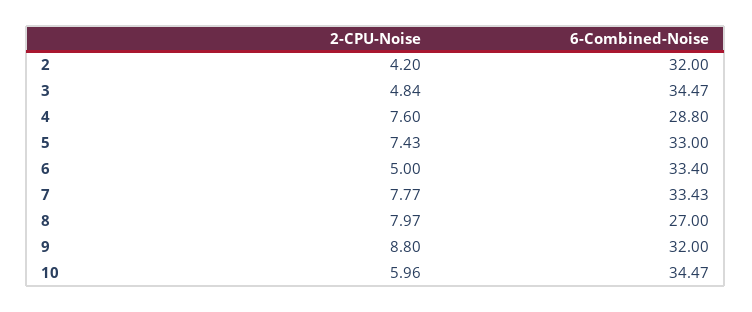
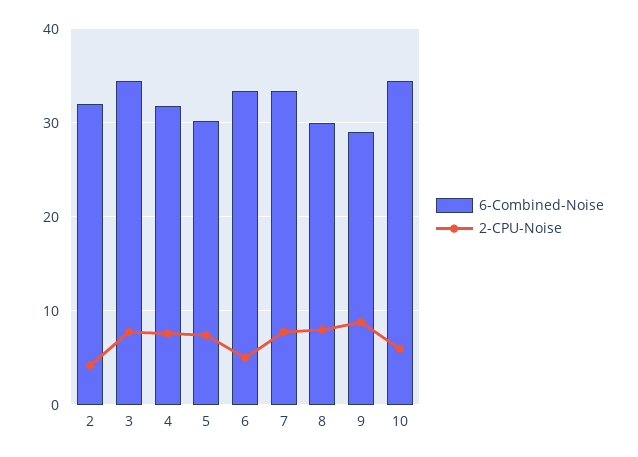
2-CPU-Noise, 3: 4.84 -> 8
6-Combined-Noise, 4: 28.8 -> 32
6-Combined-Noise, 5: 33 -> 30
6-Combined-Noise, 8: 27 -> 30
6-Combined-Noise, 9: 32 -> 29

